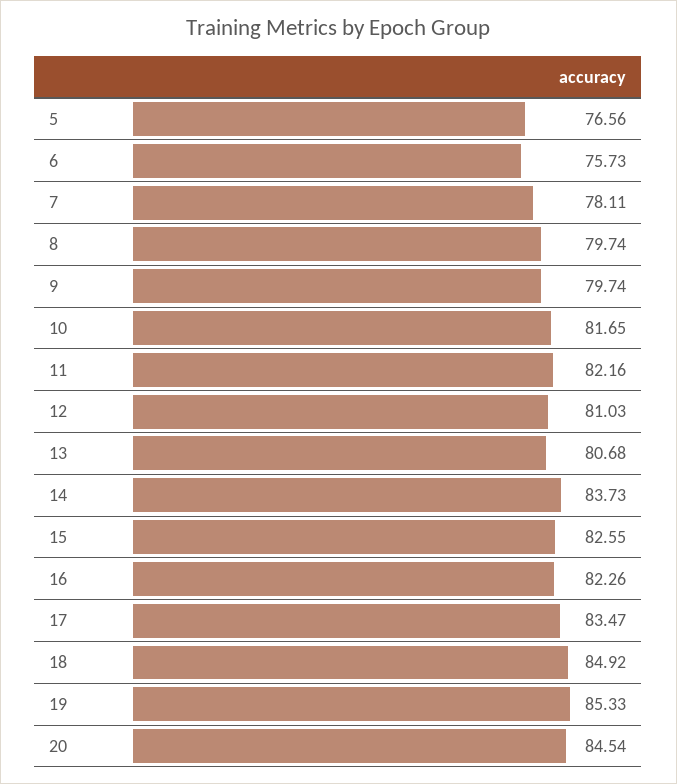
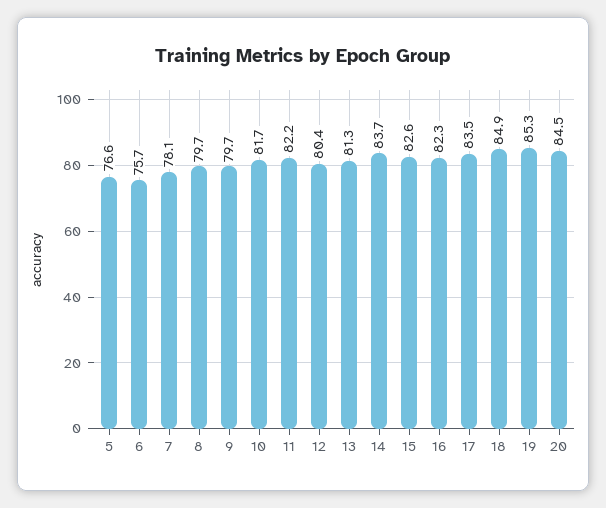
12: 81.03 -> 80.4
13: 80.68 -> 81.3

